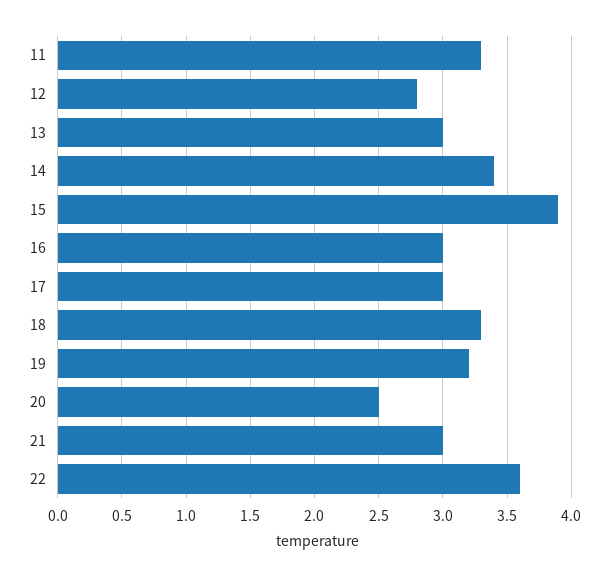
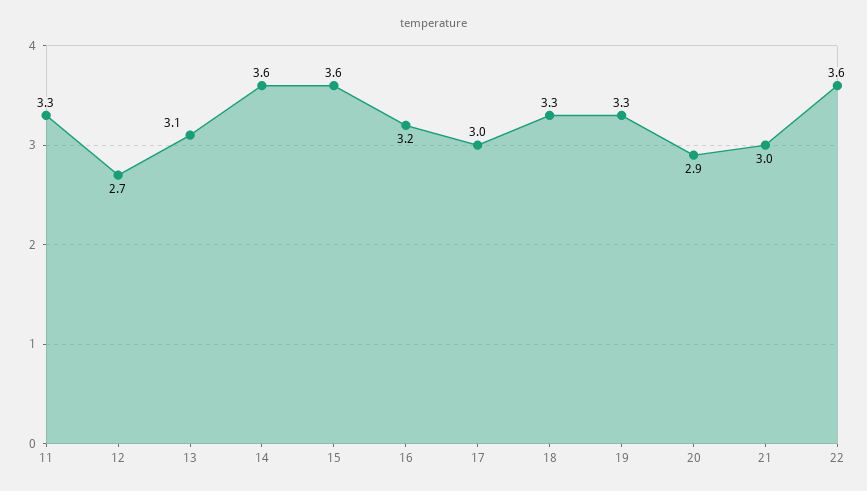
12: 2.8 -> 2.7
13: 3 -> 3.1
14: 3.4 -> 3.6
15: 3.9 -> 3.6
16: 3 -> 3.2
19: 3.2 -> 3.3
20: 2.5 -> 2.9

